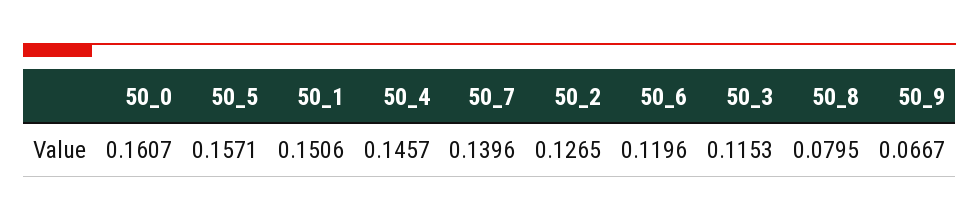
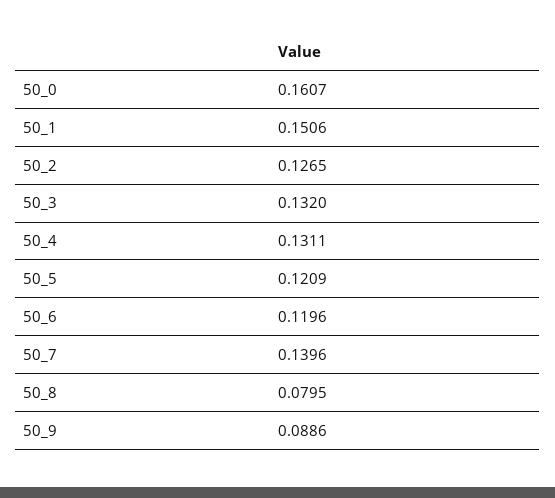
50_5: 0.1571 -> 0.1209
50_4: 0.1457 -> 0.1311
50_3: 0.1153 -> 0.132
50_9: 0.0667 -> 0.0886

